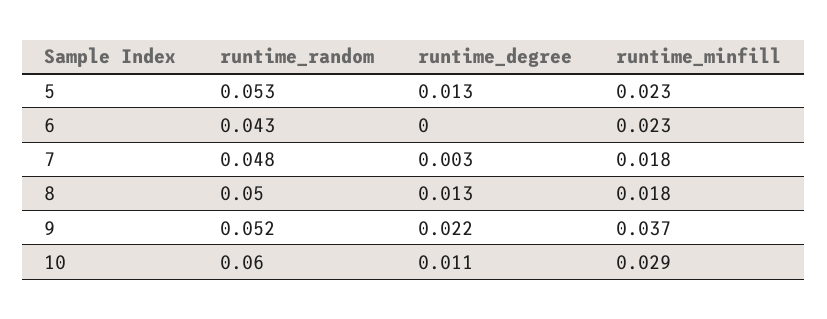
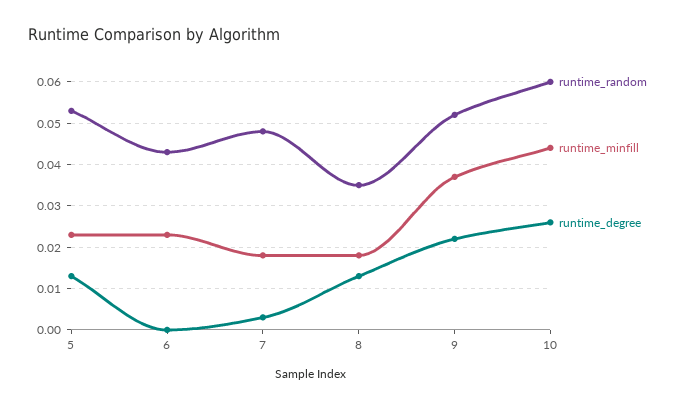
runtime_random, 8: 0.05 -> 0.035
runtime_degree, 10: 0.011 -> 0.025
runtime_minfill, 10: 0.029 -> 0.045

